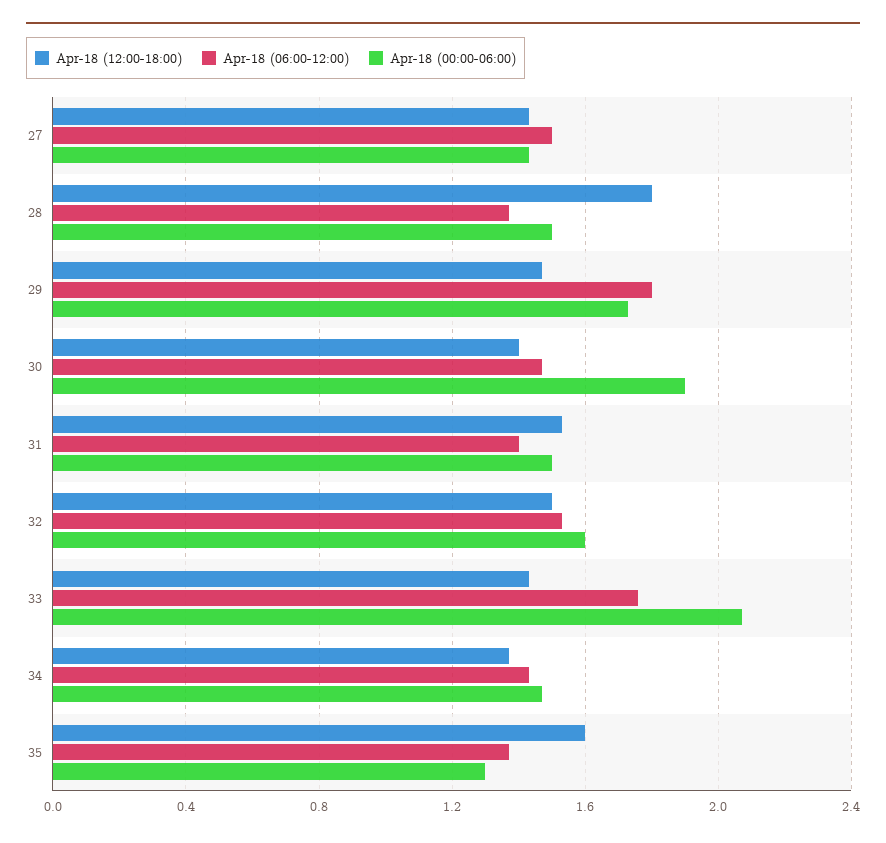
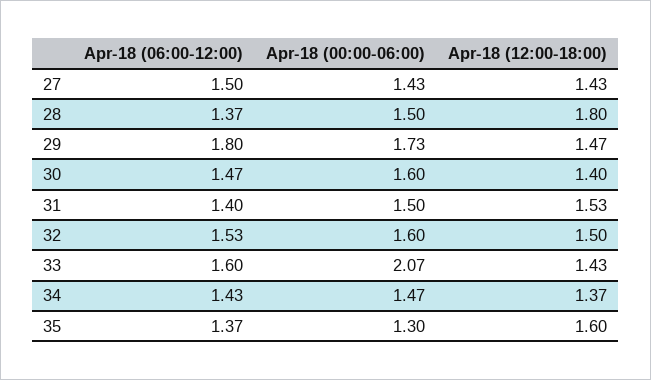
Apr-18 (00:00-06:00), 30: 1.9 -> 1.6
Apr-18 (06:00-12:00), 33: 1.75 -> 1.6

